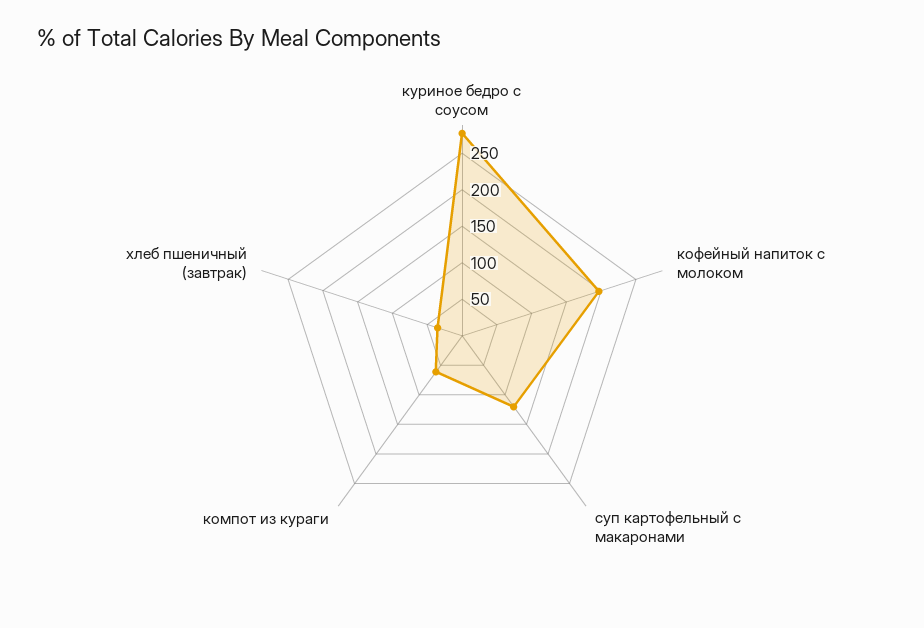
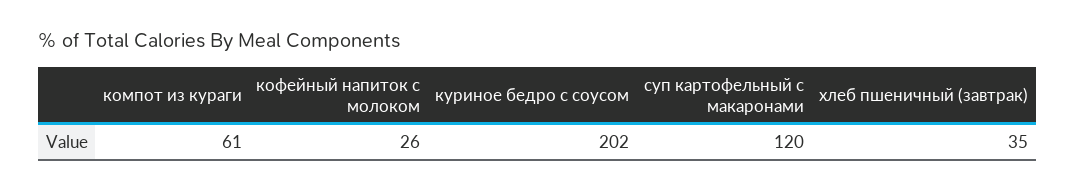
куриное бедро с соусом: 275 -> 202
кофейный напиток с молоком: 200 -> 26

